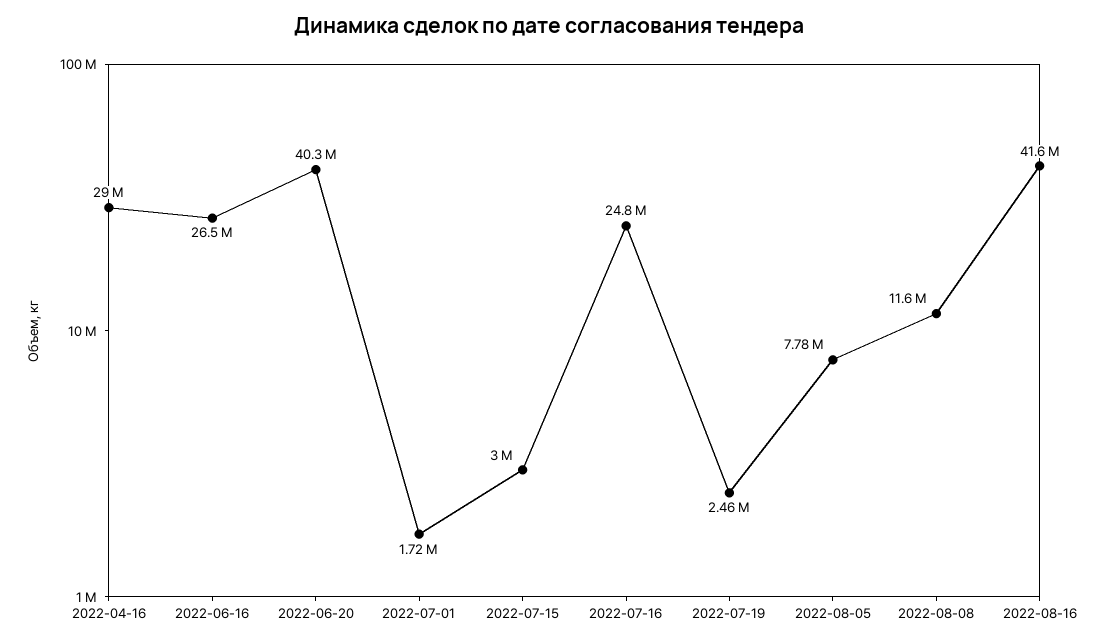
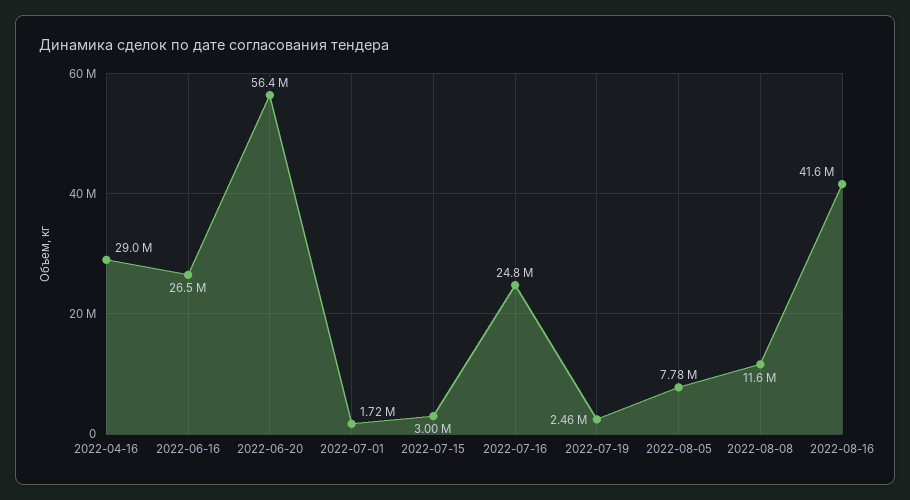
2022-06-20: 40300000 -> 56400000

